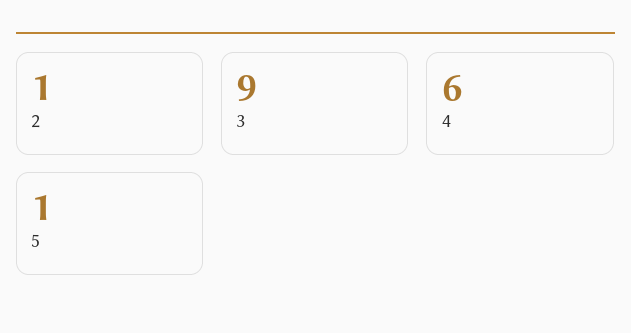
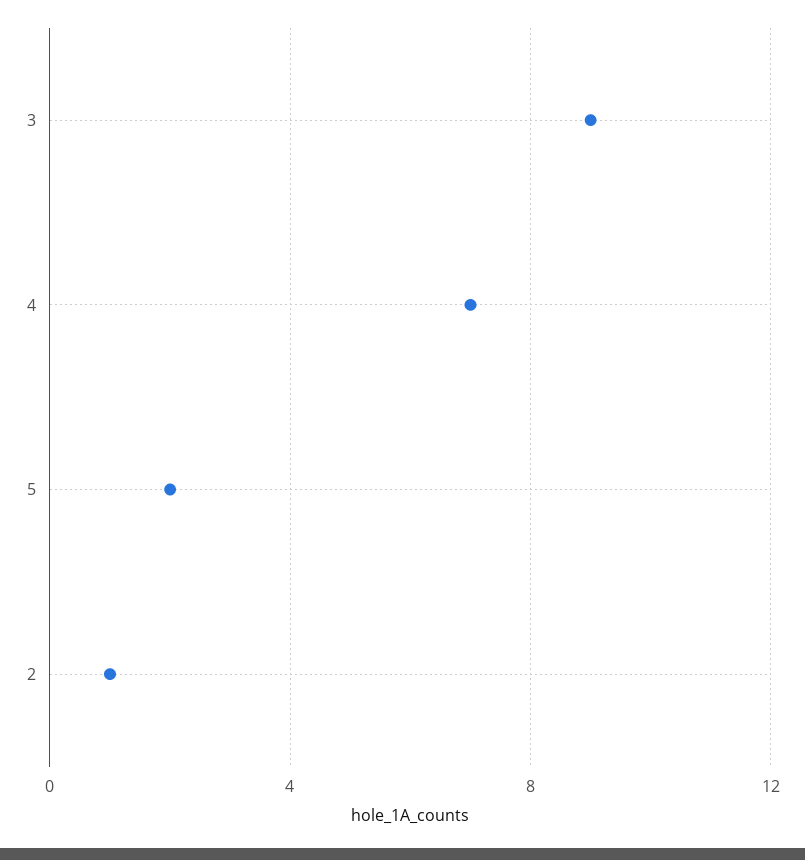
4: 6 -> 7
5: 1 -> 2

